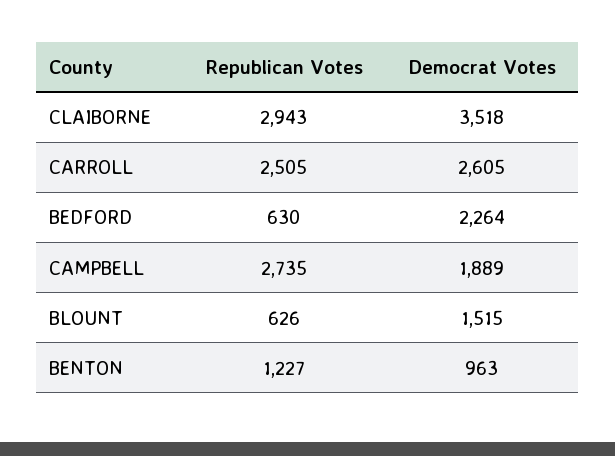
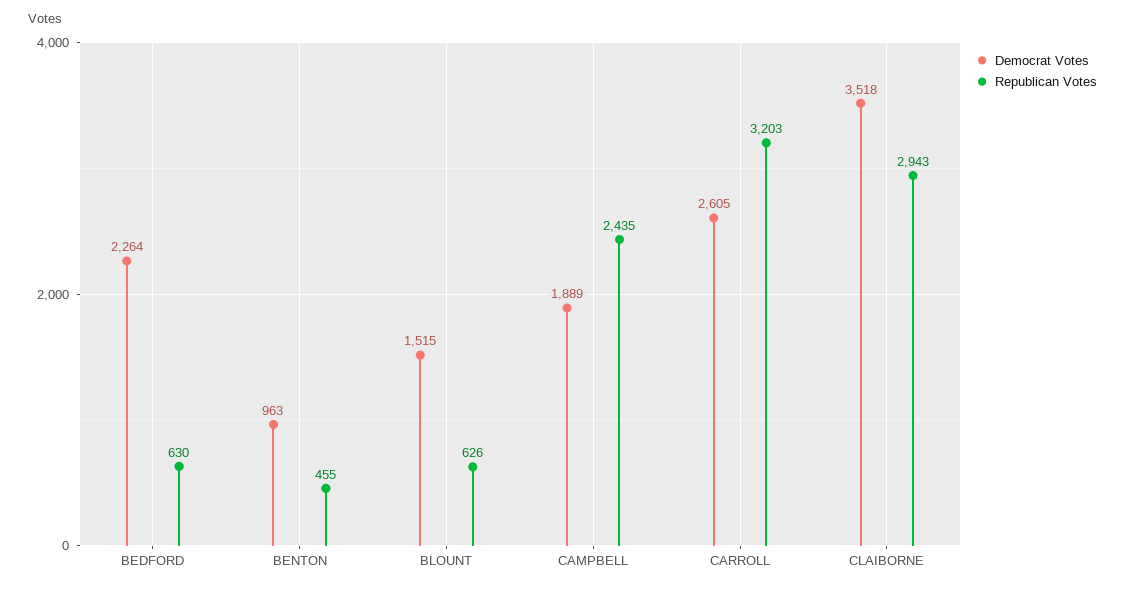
Republican Votes, CARROLL: 2505 -> 3203
Republican Votes, CAMPBELL: 2735 -> 2435
Republican Votes, BENTON: 1227 -> 455

